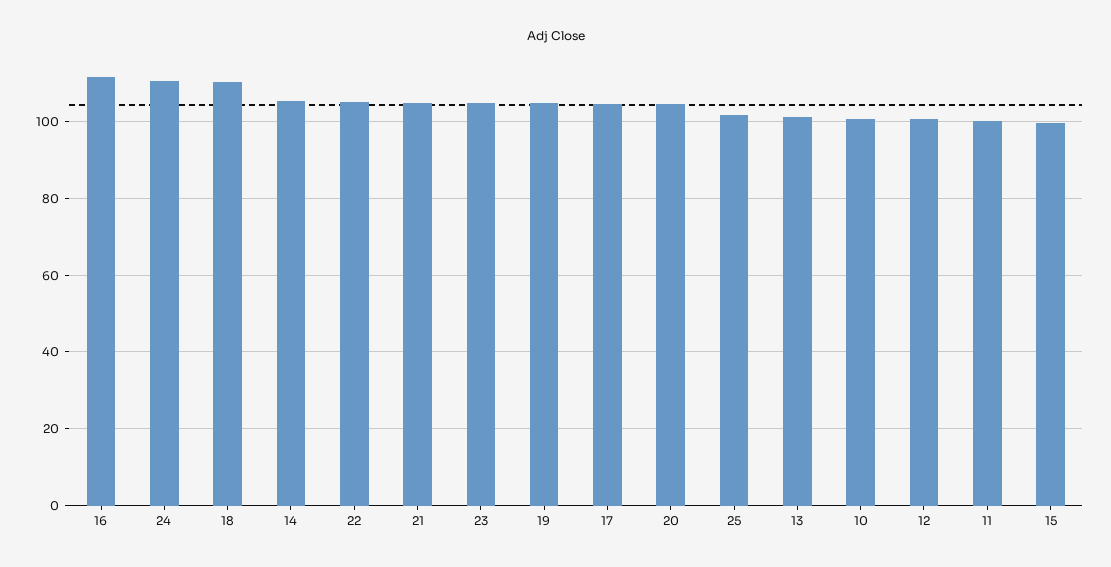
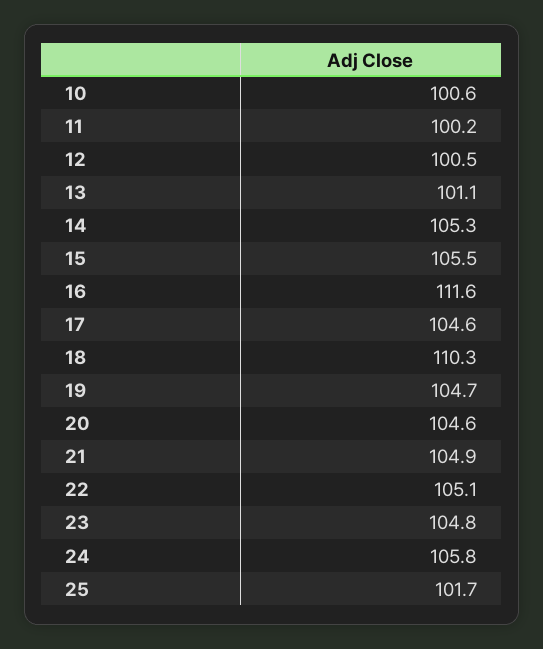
24: 110 -> 105.8
15: 100 -> 105.5

